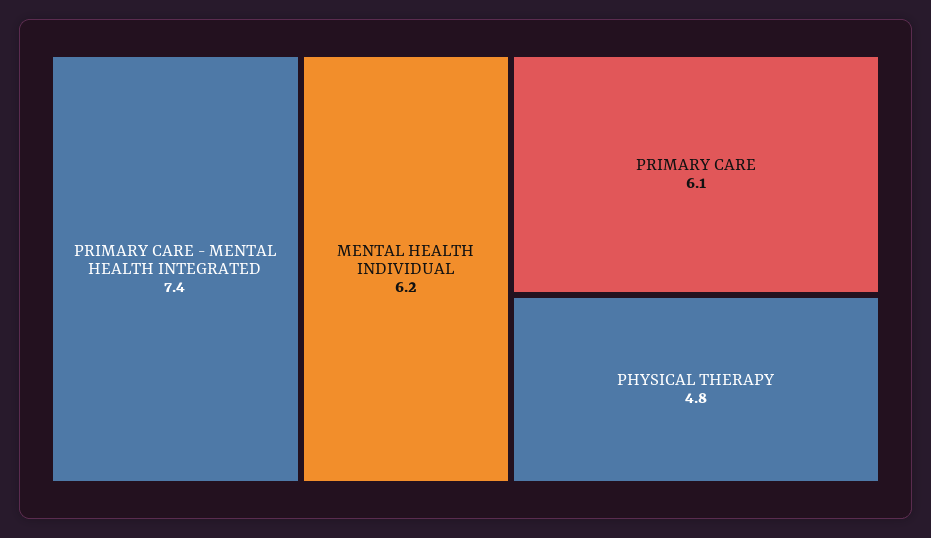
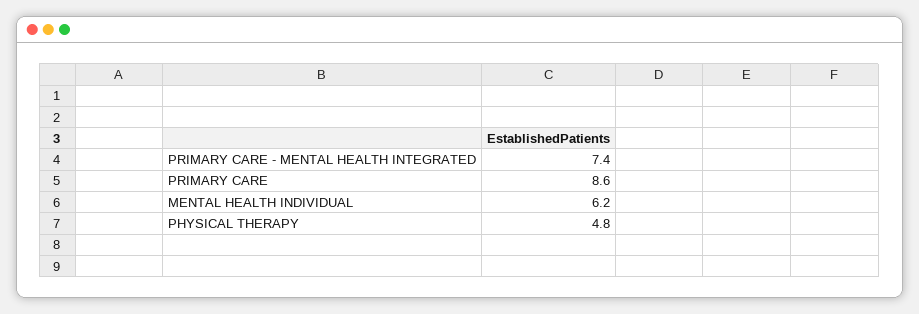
PRIMARY CARE: 6.1 -> 8.6

